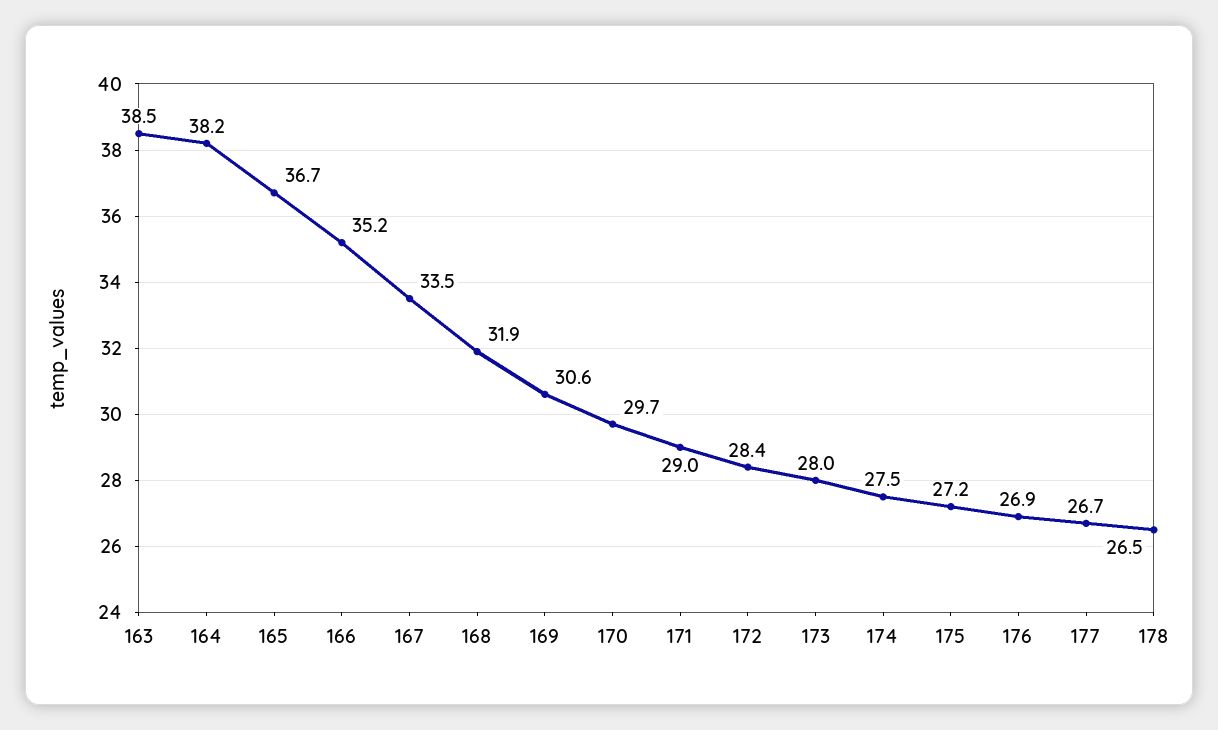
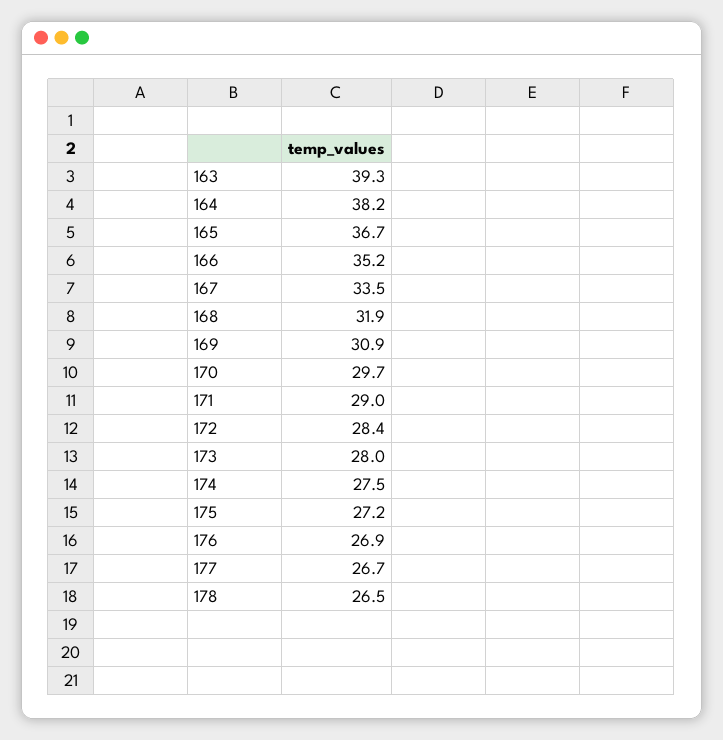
163: 38.5 -> 39.3
169: 30.6 -> 30.9

